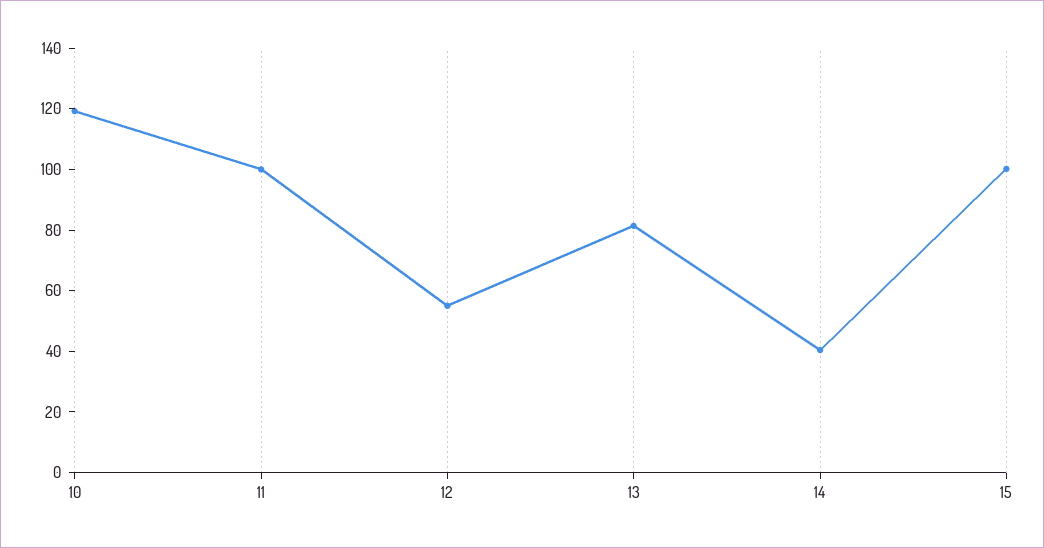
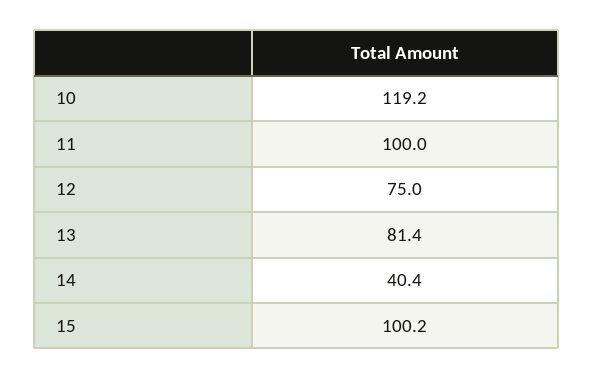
12: 55 -> 75

